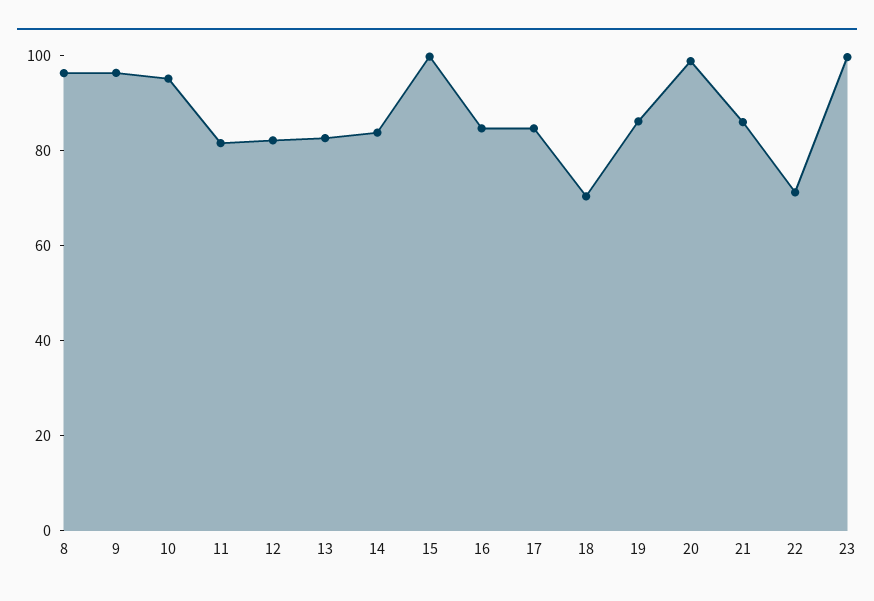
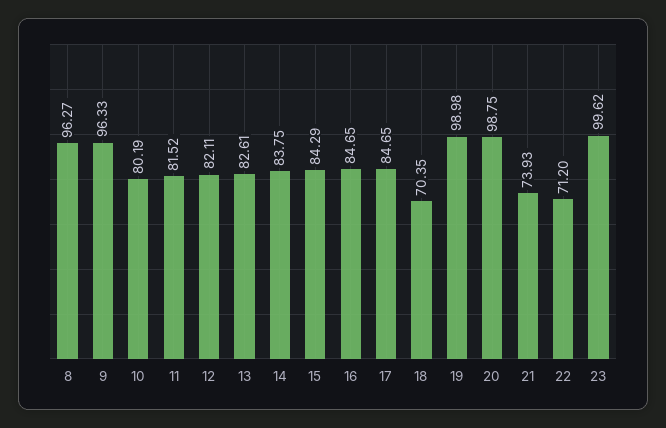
10: 95 -> 80.19
15: 100 -> 84.29
19: 85 -> 98.98
21: 85 -> 73.93

